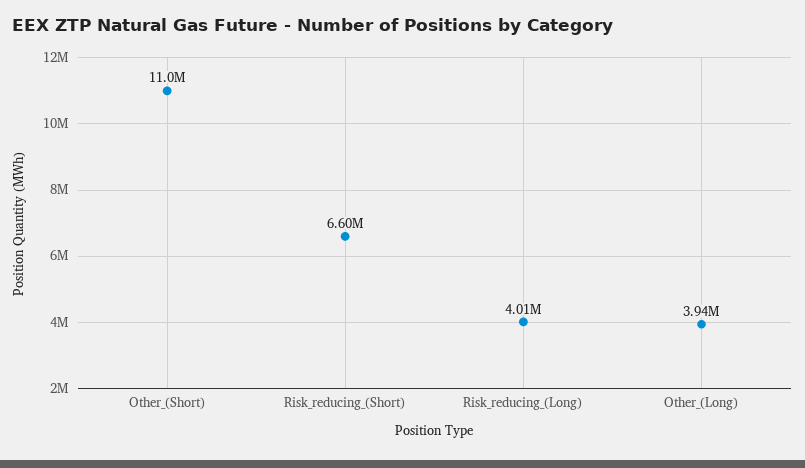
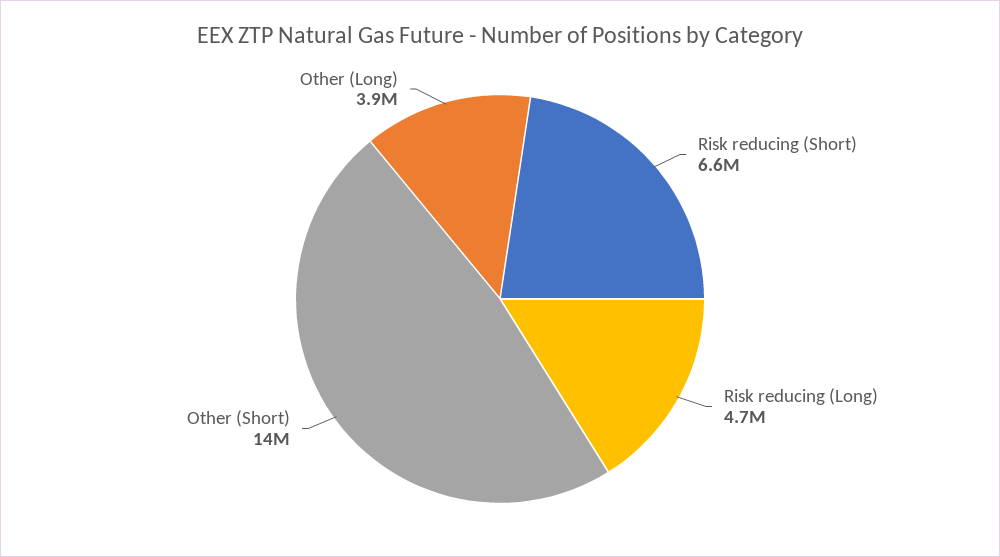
Other_(Short): 11000000 -> 14000000
Risk_reducing_(Long): 4010000 -> 4700000

